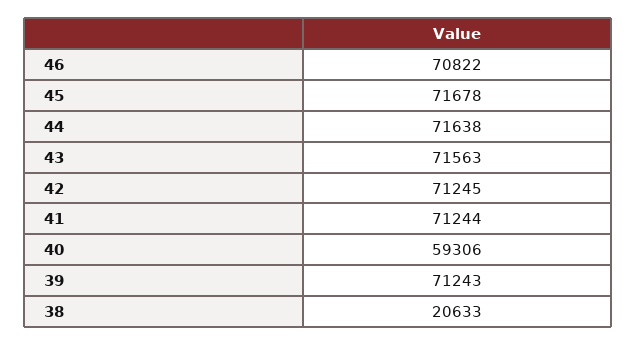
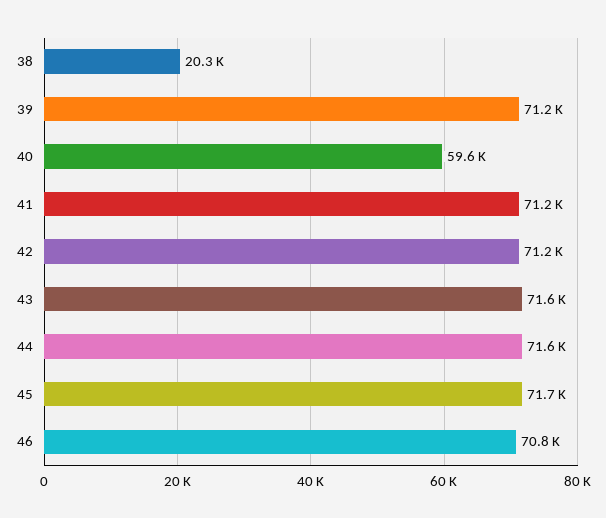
40: 59306 -> 59600
38: 20633 -> 20300

